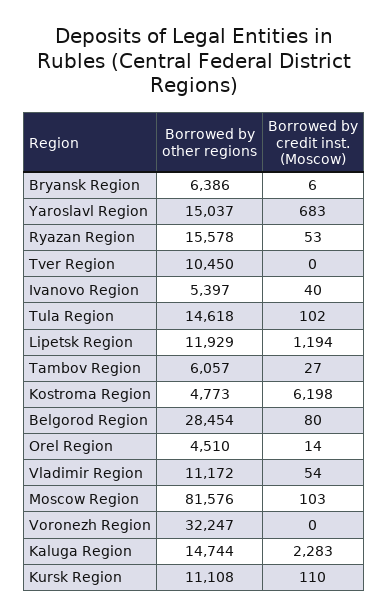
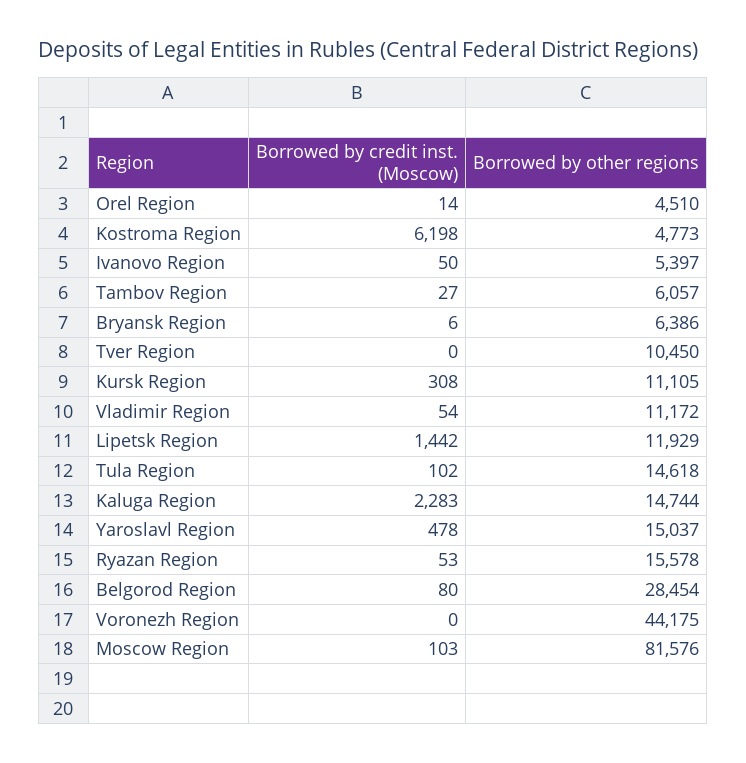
Borrowed by credit inst. (Moscow), Yaroslavl Region: 683 -> 478
Borrowed by credit inst. (Moscow), Ivanovo Region: 40 -> 50
Borrowed by credit inst. (Moscow), Lipetsk Region: 1194 -> 1442
Borrowed by other regions, Voronezh Region: 32247 -> 44175
Borrowed by other regions, Kursk Region: 11108 -> 11105
Borrowed by credit inst. (Moscow), Kursk Region: 110 -> 308

